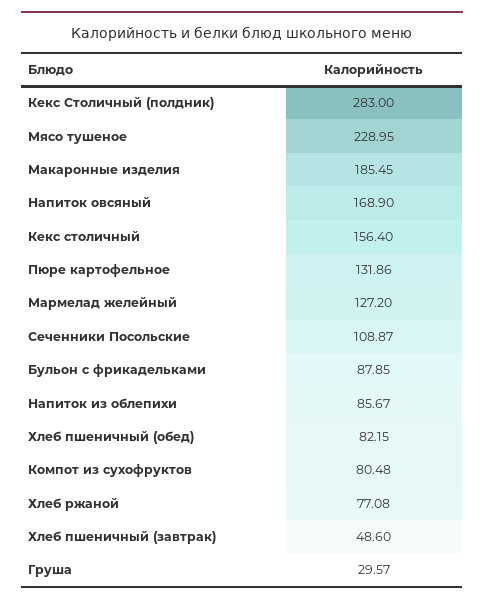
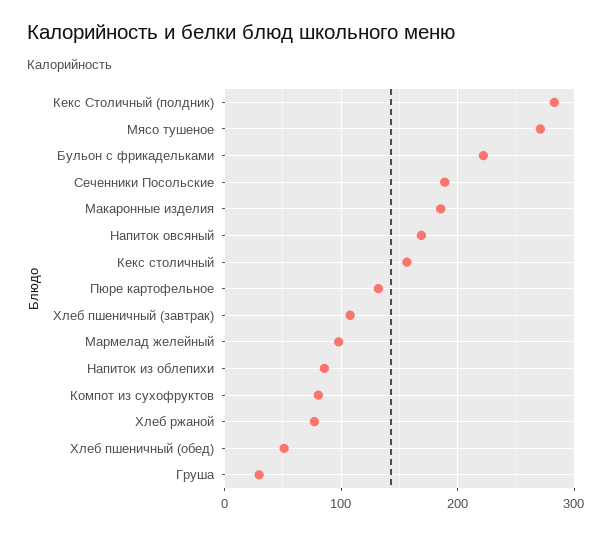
Мясо тушеное: 228.95 -> 270
Мармелад желейный: 127.2 -> 100
Сеченники Посольские: 108.87 -> 190
Бульон с фрикадельками: 87.85 -> 220
Хлеб пшеничный (обед): 82.15 -> 50
Хлеб пшеничный (завтрак): 48.6 -> 110

